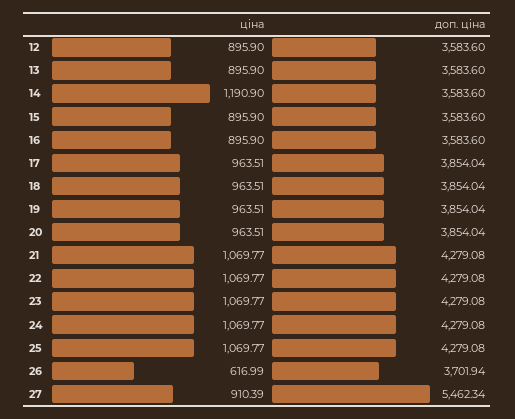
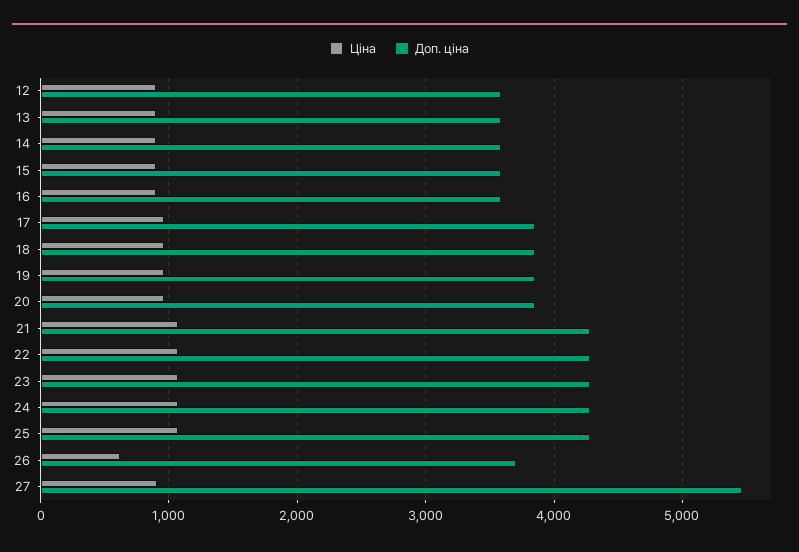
ціна, 14: 1190.9 -> 900

